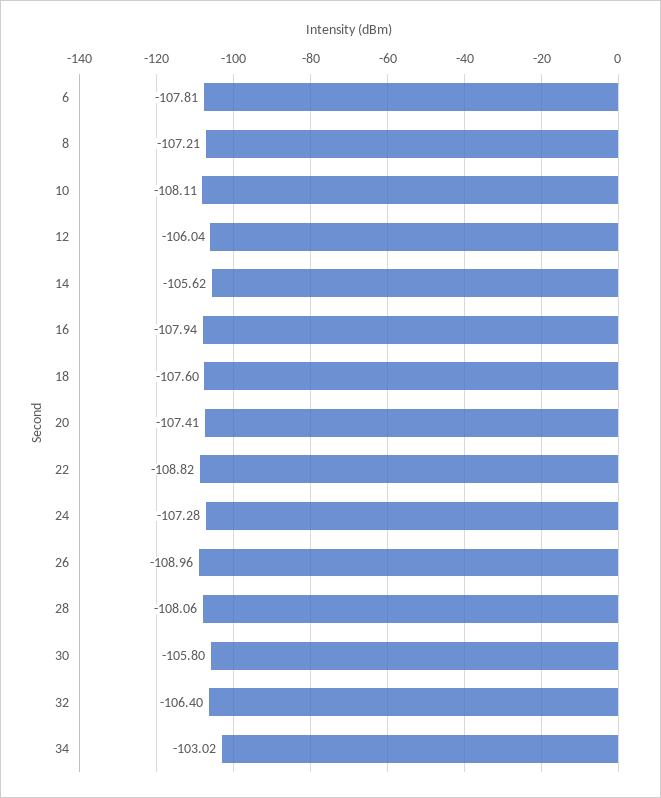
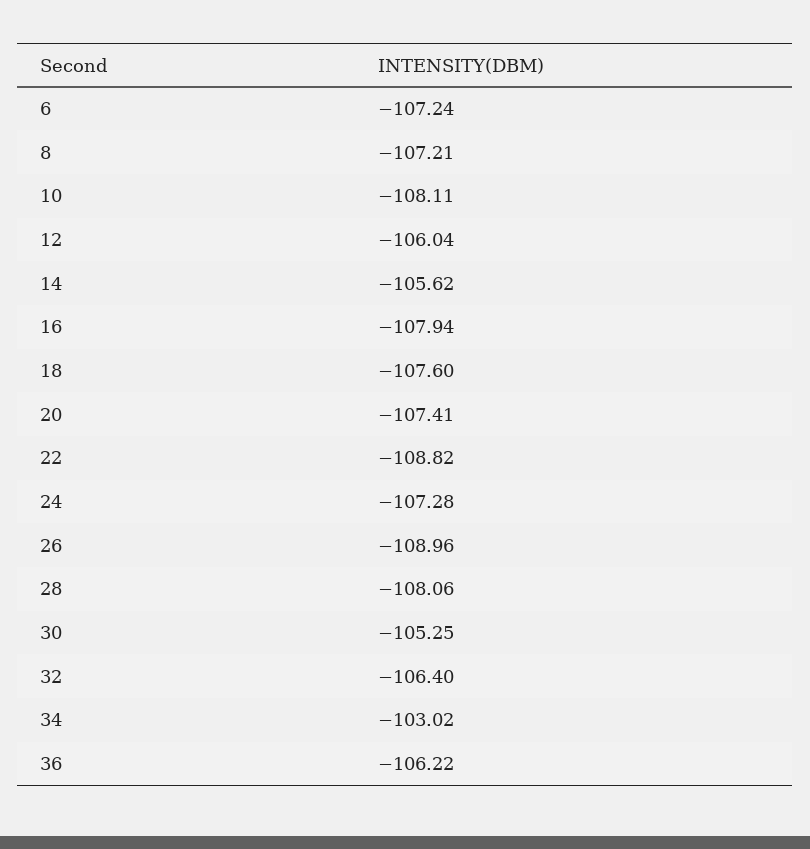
6: -107.81 -> -107.24
30: -105.8 -> -105.25
36: none -> -106.22

